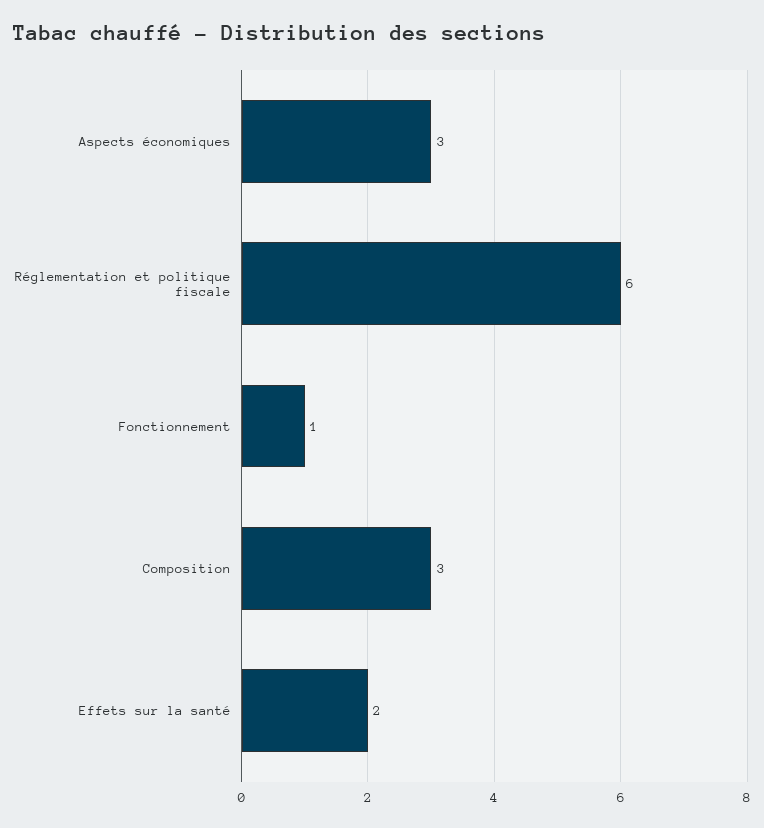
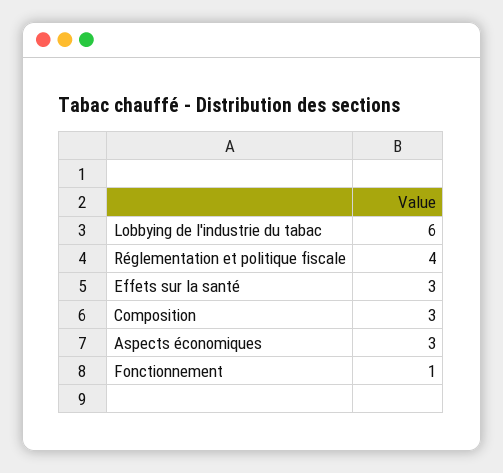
Réglementation et politique fiscale: 6 -> 4
Effets sur la santé: 2 -> 3
Lobbying de l'industrie du tabac: none -> 6

